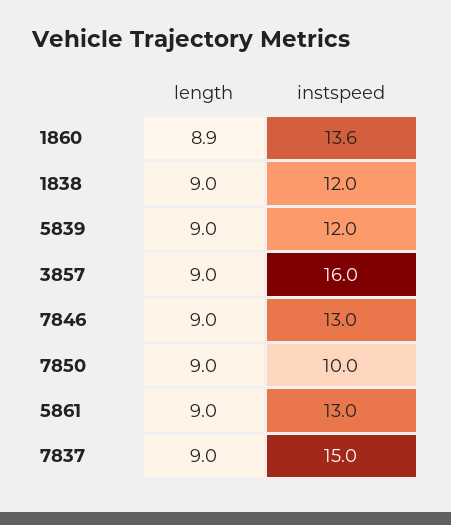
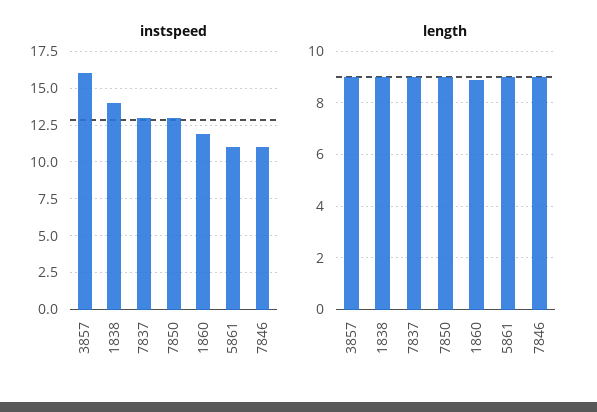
instspeed, 1860: 13.6 -> 12
instspeed, 1838: 12 -> 14
length, 5839: 9 -> none
instspeed, 5839: 12 -> none
instspeed, 7846: 13 -> 11
instspeed, 7850: 10 -> 13
instspeed, 5861: 13 -> 11
instspeed, 7837: 15 -> 13

